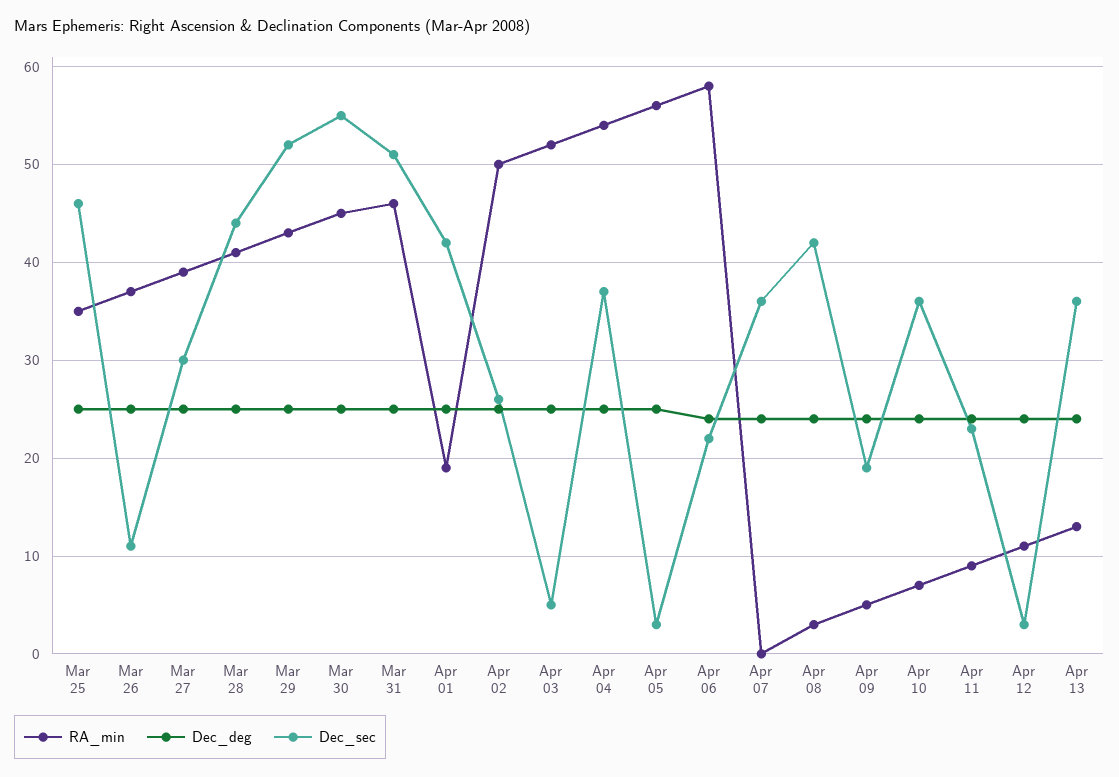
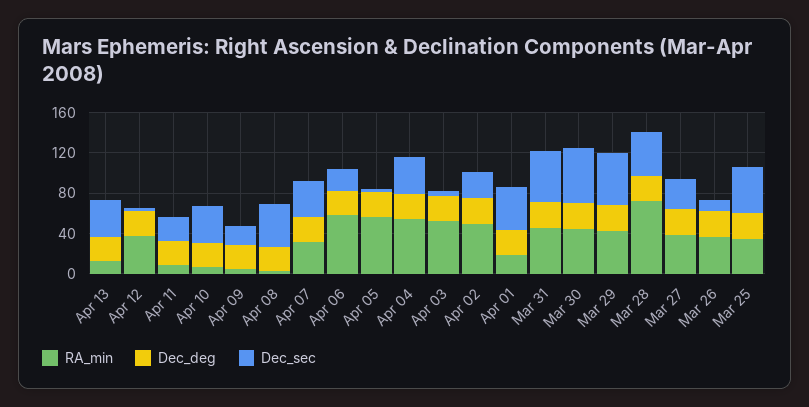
RA_min, Mar 28: 41 -> 70
RA_min, Apr 07: 0 -> 30
RA_min, Apr 12: 11 -> 40

